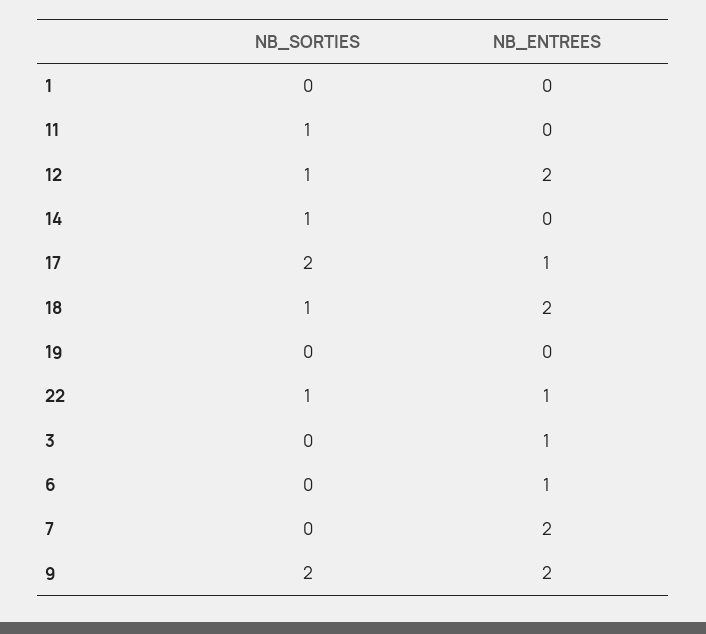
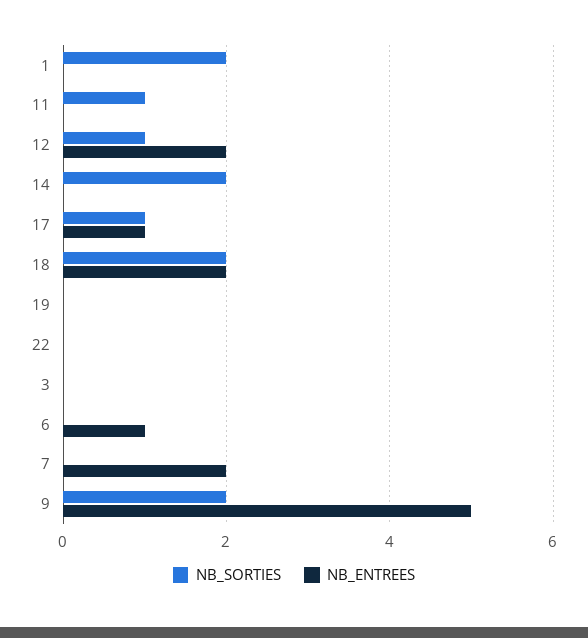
NB_SORTIES, 1: 0 -> 2
NB_SORTIES, 14: 1 -> 2
NB_SORTIES, 17: 2 -> 1
NB_SORTIES, 18: 1 -> 2
NB_SORTIES, 22: 1 -> 0
NB_ENTREES, 22: 1 -> 0
NB_ENTREES, 3: 1 -> 0
NB_ENTREES, 9: 2 -> 5

